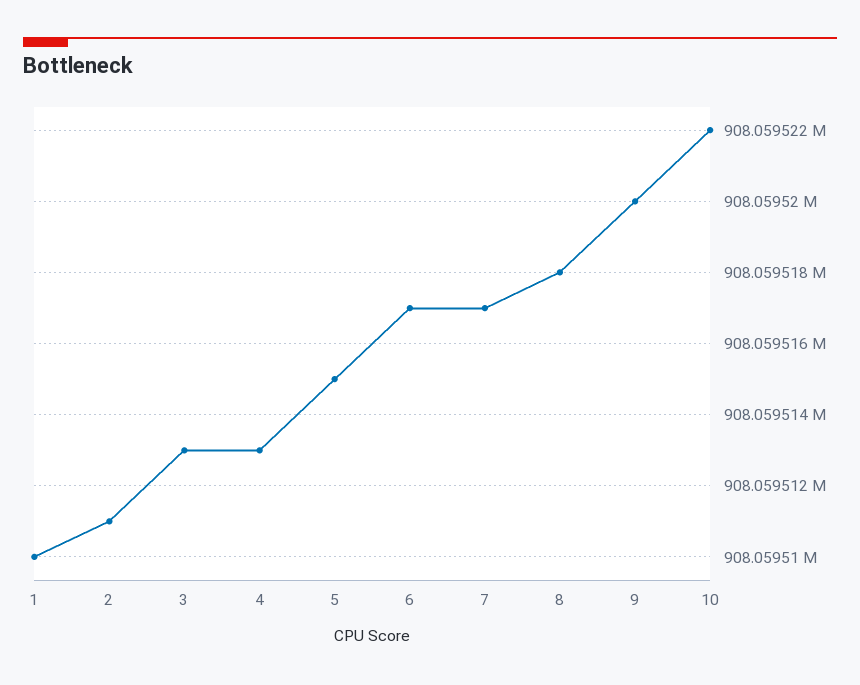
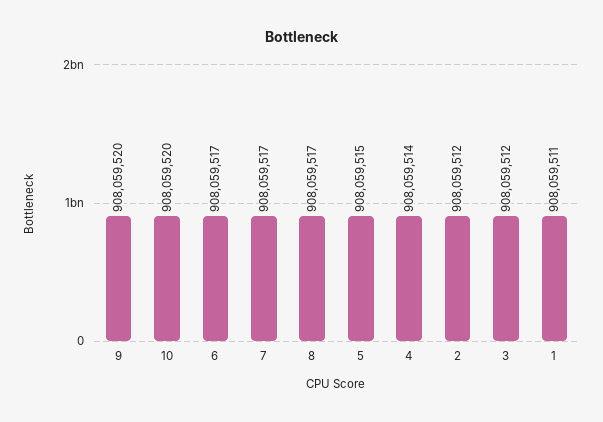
1: 908059510 -> 908059511
2: 908059511 -> 908059512
3: 908059513 -> 908059512
4: 908059513 -> 908059514
8: 908059518 -> 908059517
10: 908059522 -> 908059520

